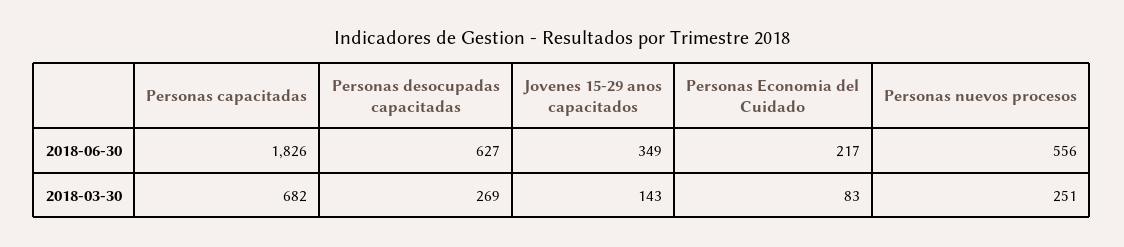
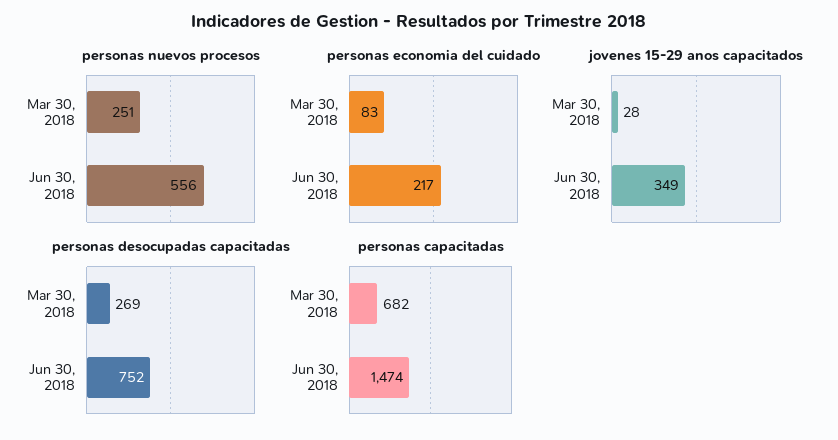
Personas capacitadas, 2018-06-30: 1826 -> 1474
Personas desocupadas capacitadas, 2018-06-30: 627 -> 752
Jovenes 15-29 anos capacitados, 2018-03-30: 143 -> 28

